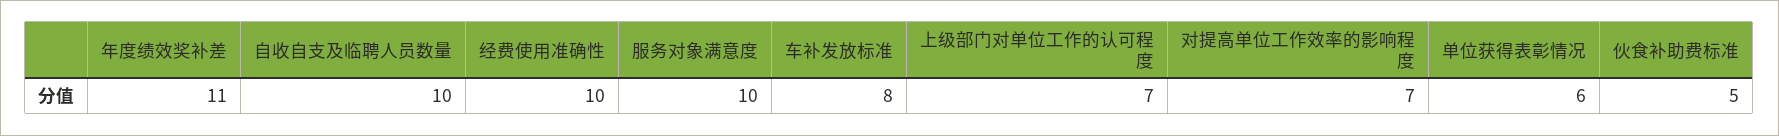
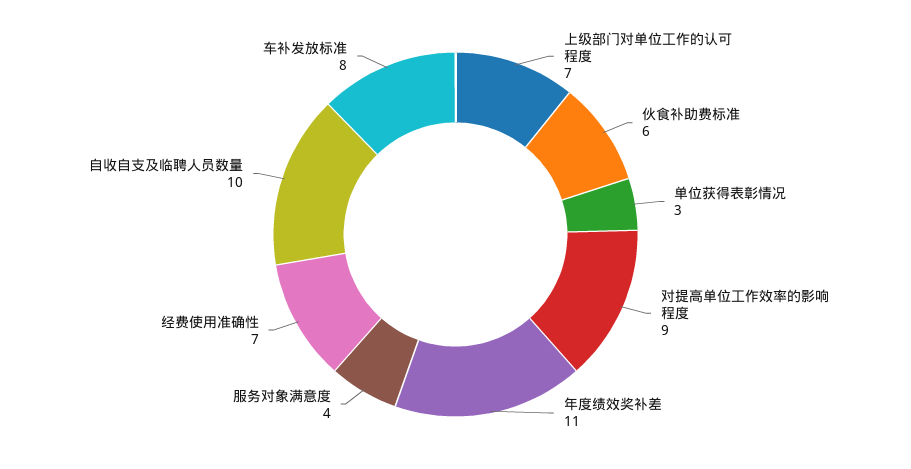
经费使用准确性: 10 -> 7
服务对象满意度: 10 -> 4
对提高单位工作效率的影响程度: 7 -> 9
单位获得表彰情况: 6 -> 3
伙食补助费标准: 5 -> 6

